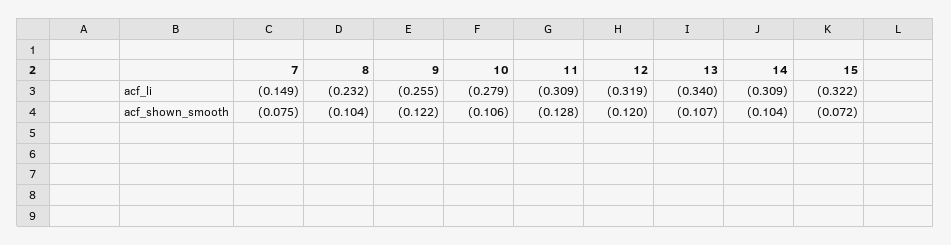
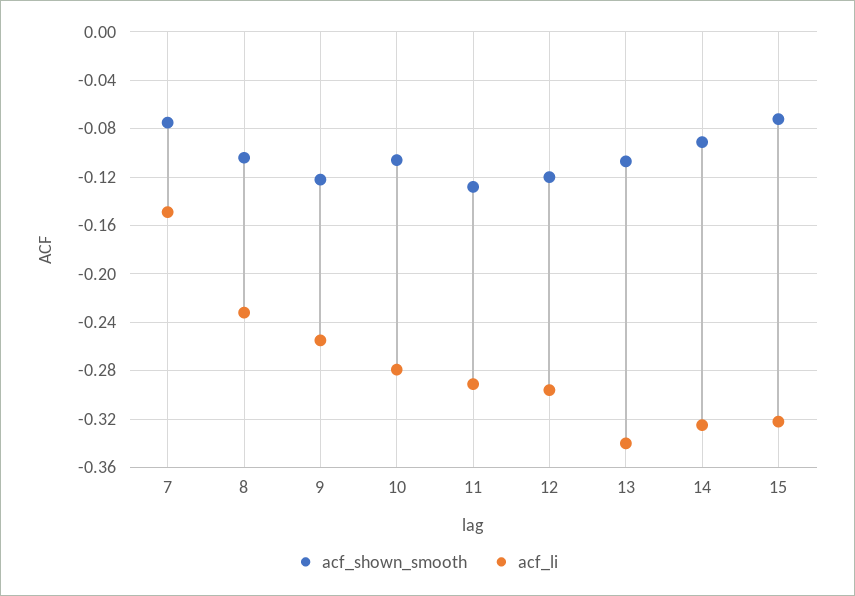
acf_li, 11: -0.309 -> -0.29
acf_li, 12: -0.319 -> -0.295
acf_li, 14: -0.309 -> -0.325
acf_shown_smooth, 14: -0.104 -> -0.09

